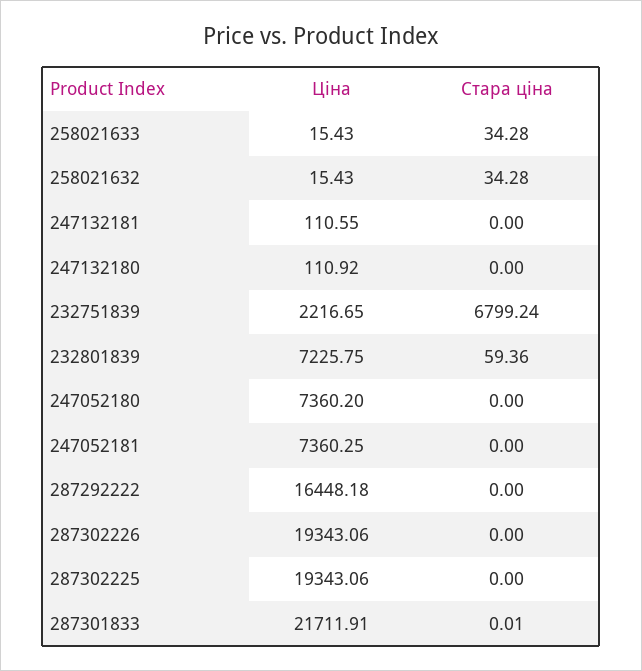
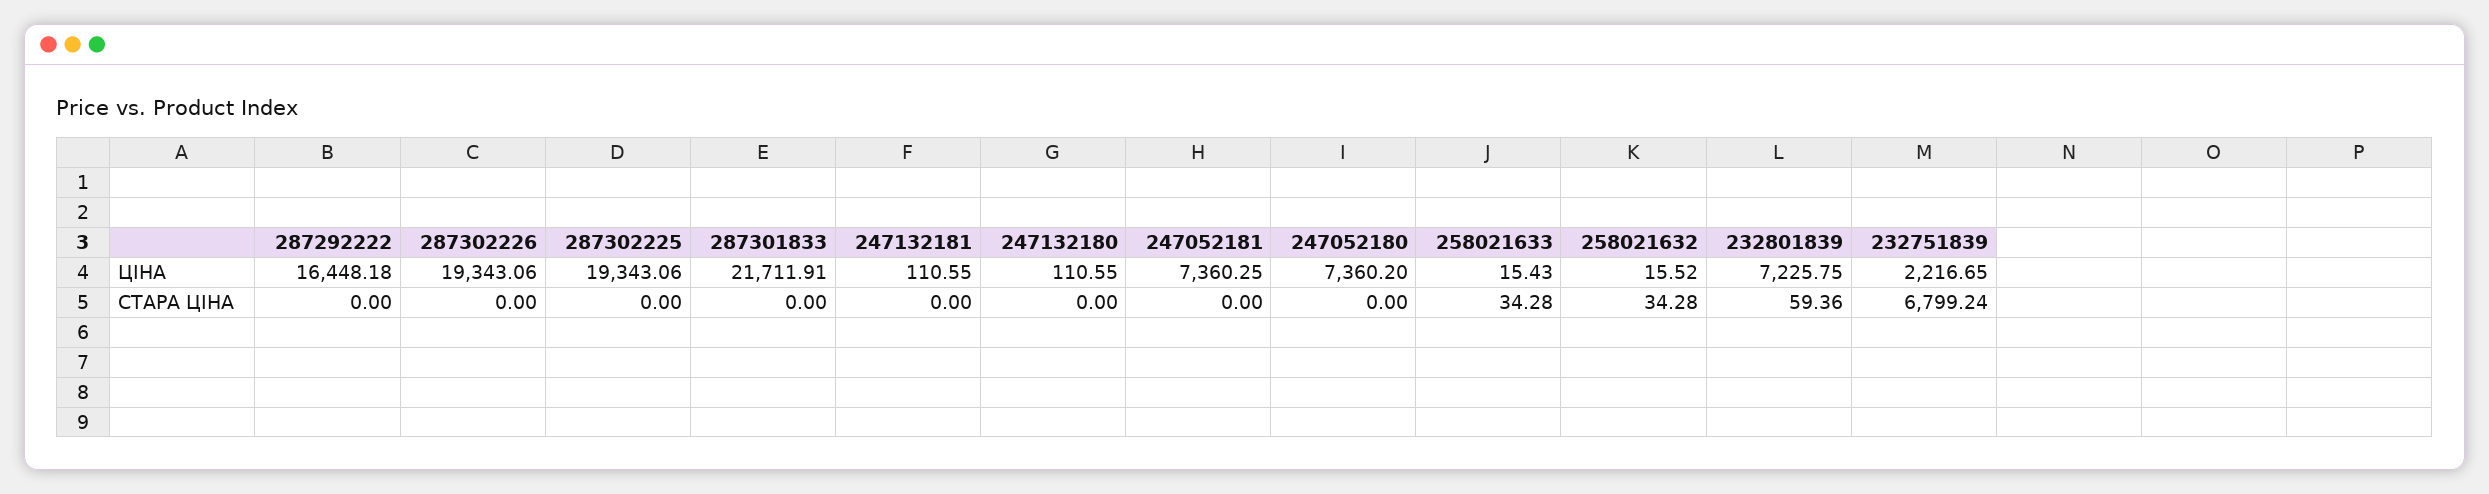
Ціна, 258021632: 15.43 -> 15.52
Ціна, 247132180: 110.92 -> 110.55
Стара ціна, 287301833: 0.01 -> 0

